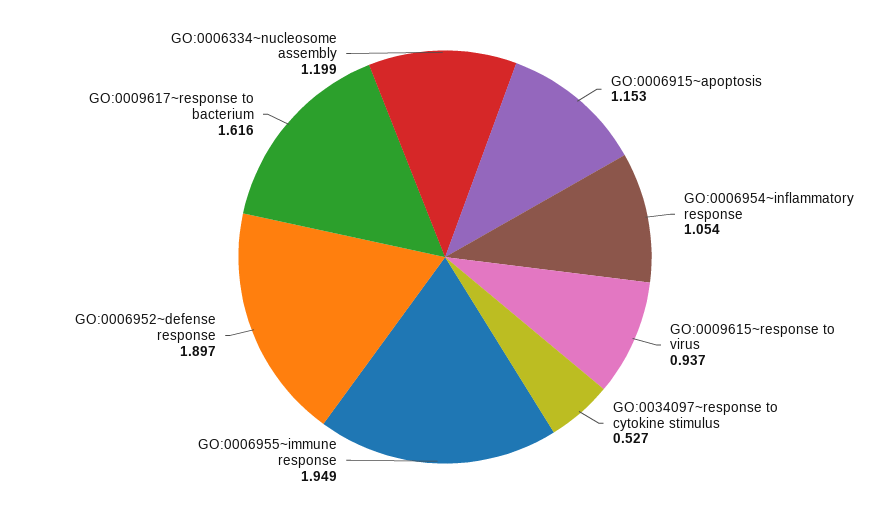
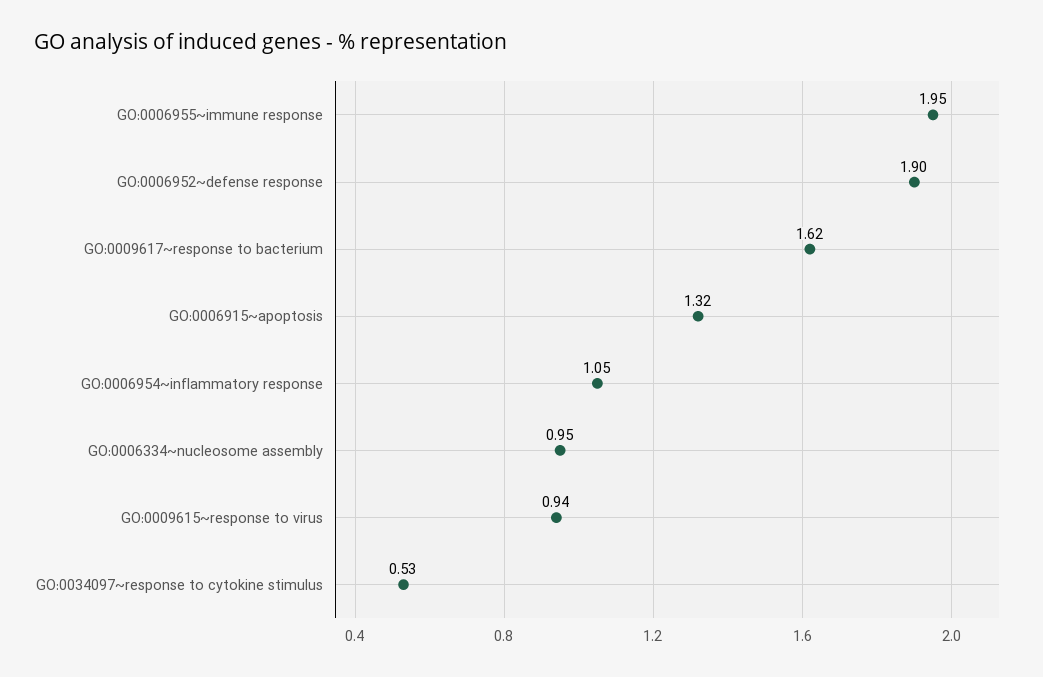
GO:0006915~apoptosis: 1.153 -> 1.32
GO:0006334~nucleosome assembly: 1.199 -> 0.95

